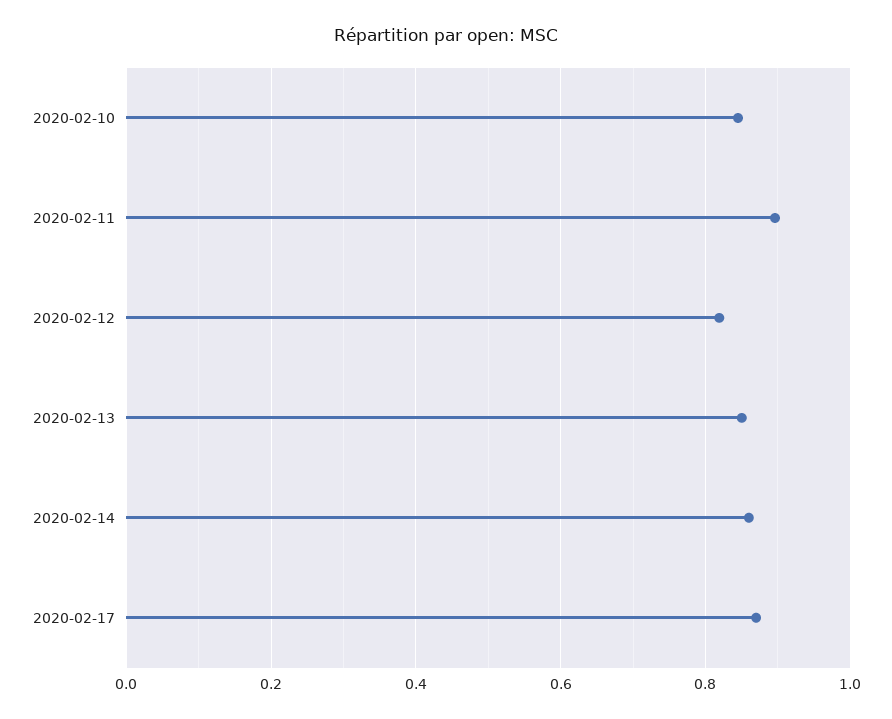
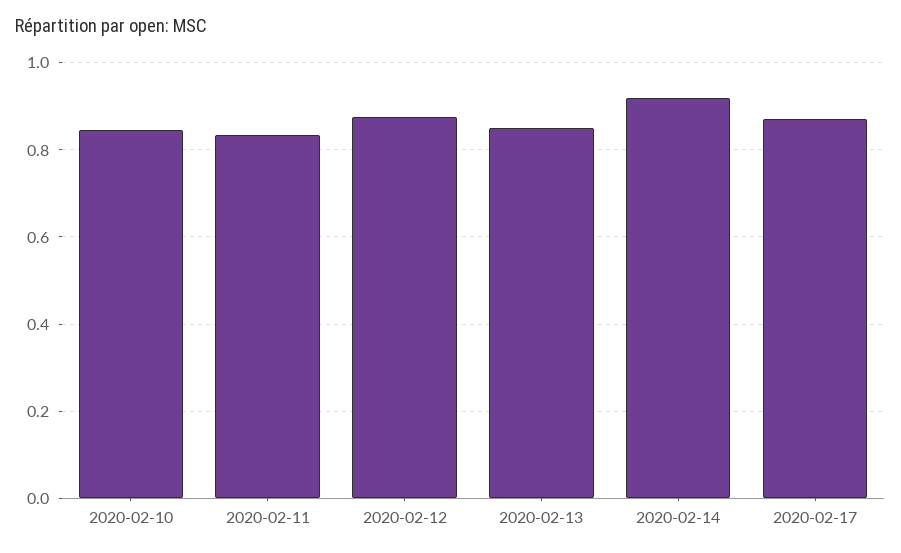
2020-02-11: 0.9 -> 0.84
2020-02-12: 0.82 -> 0.88
2020-02-14: 0.86 -> 0.92

